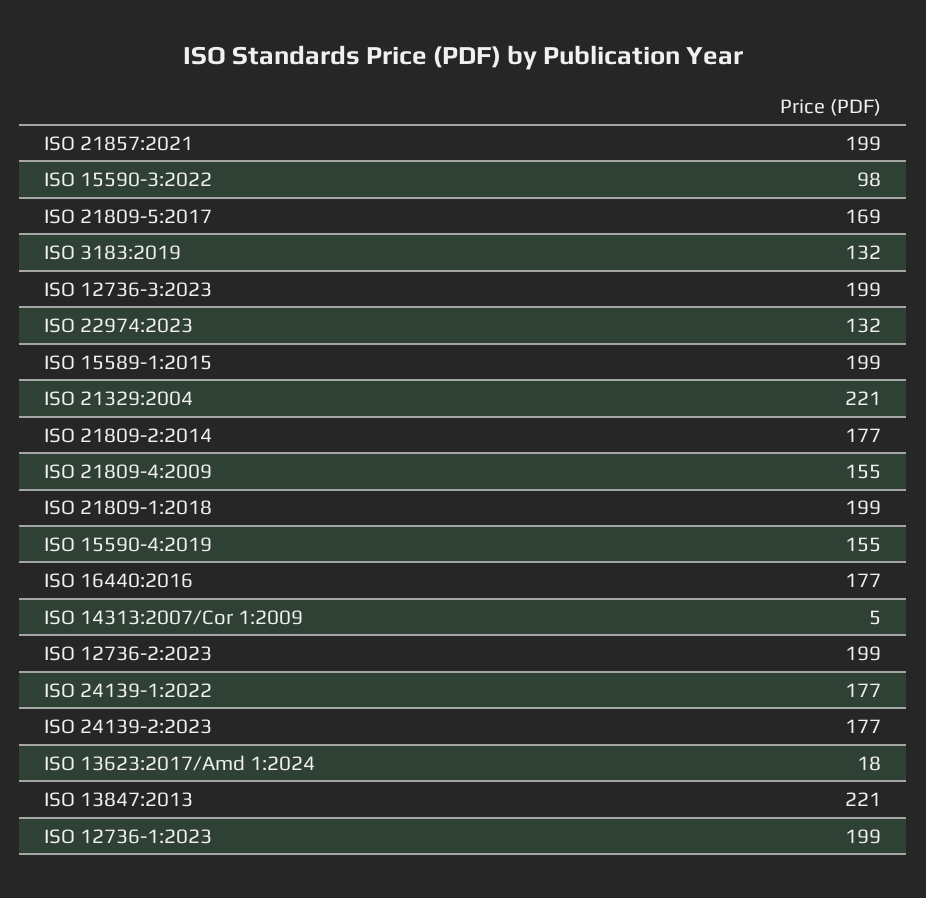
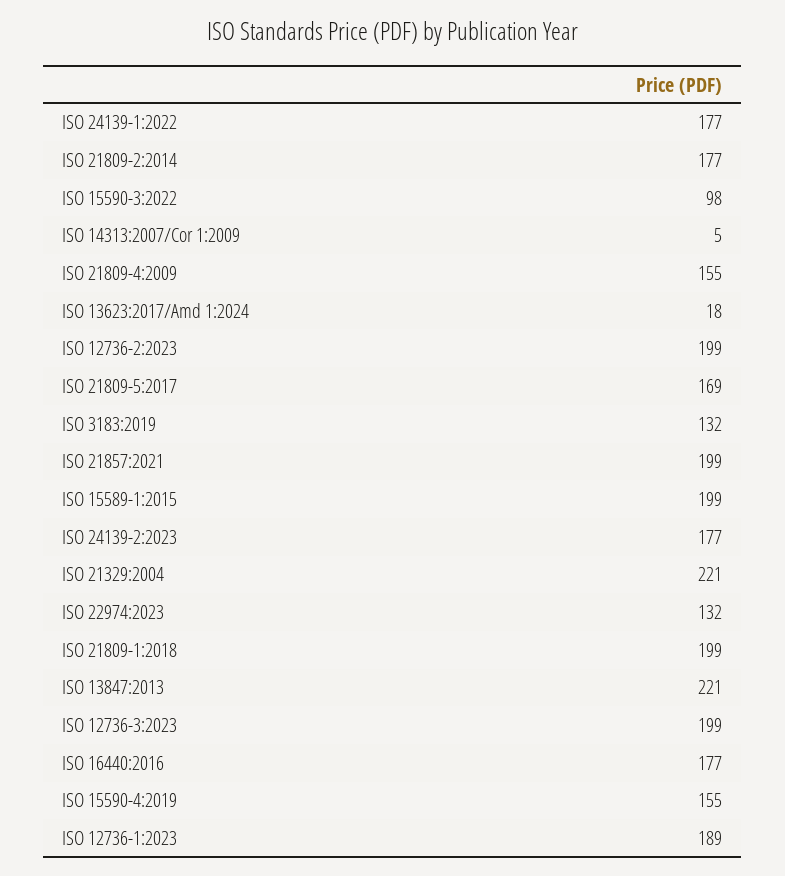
ISO 12736-1:2023: 199 -> 189

